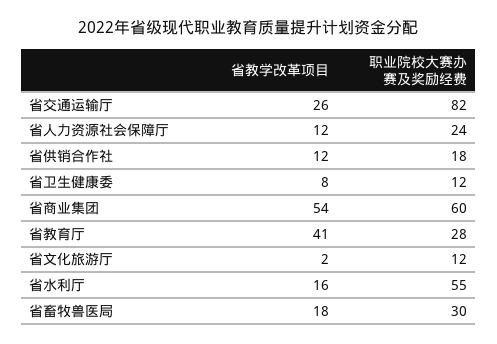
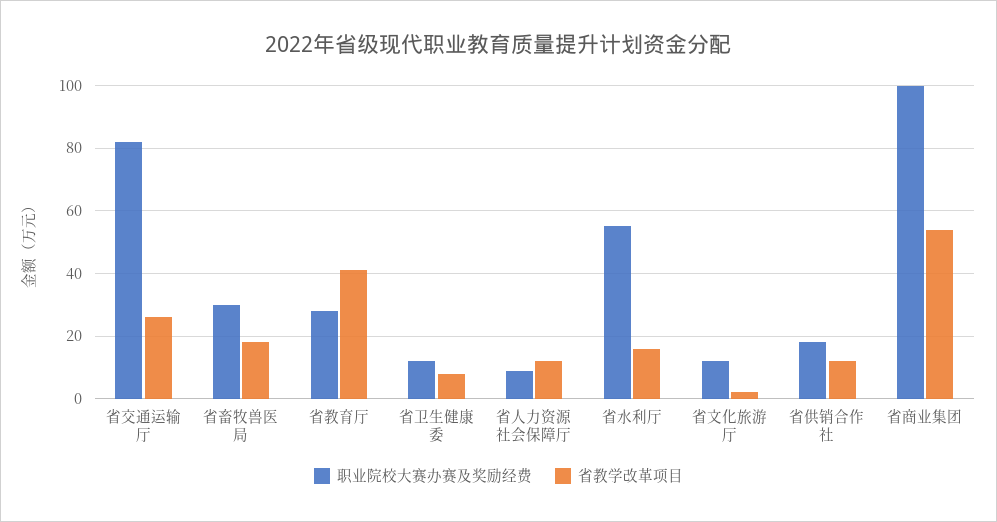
职业院校大赛办赛及奖励经费, 省人力资源社会保障厅: 24 -> 10
职业院校大赛办赛及奖励经费, 省商业集团: 60 -> 100

